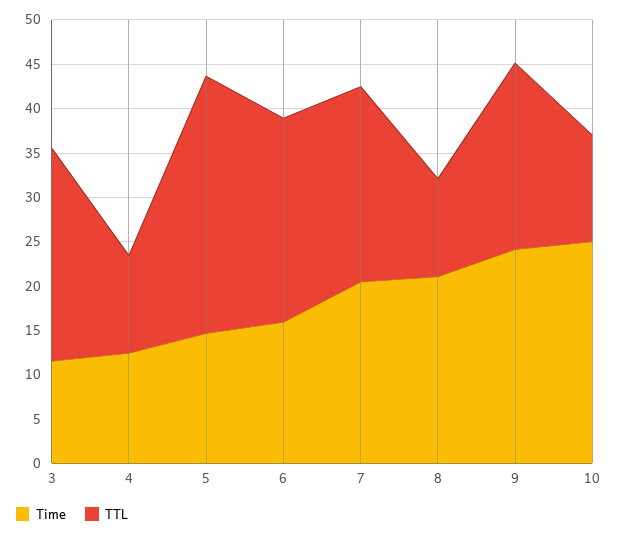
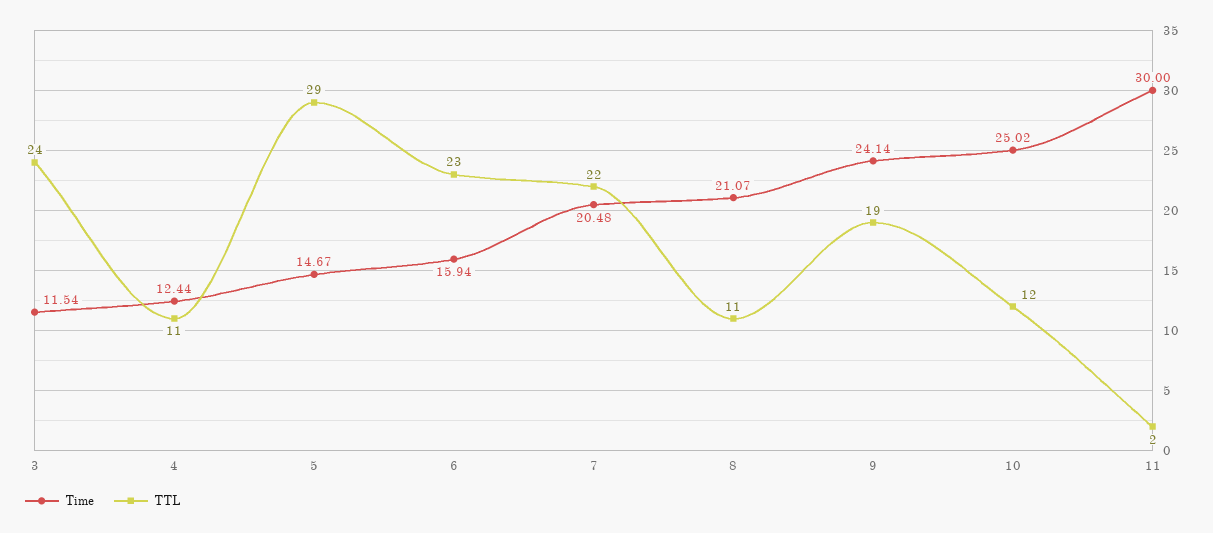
TTL, 9: 21 -> 19
Time, 11: none -> 30
TTL, 11: none -> 2

